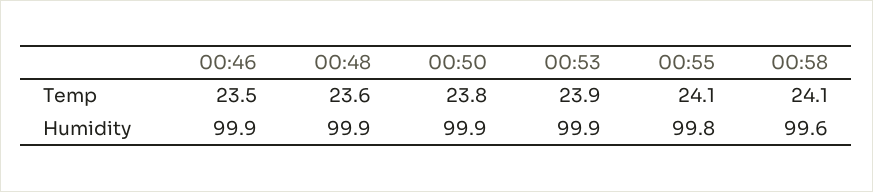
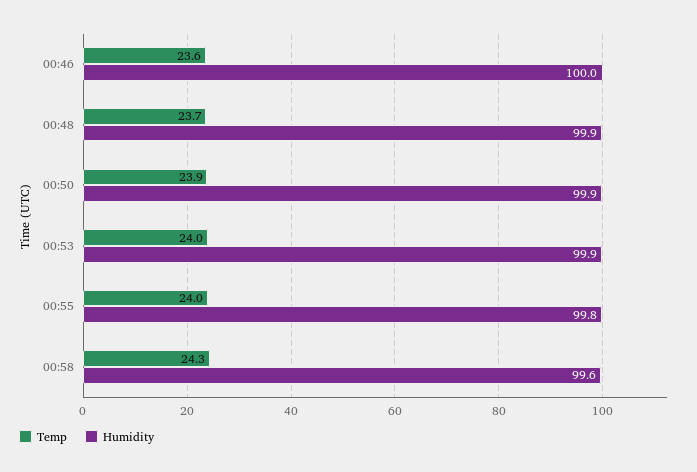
Temp, 00:46: 23.5 -> 23.6
Temp, 00:48: 23.6 -> 23.7
Temp, 00:50: 23.8 -> 23.9
Temp, 00:53: 23.9 -> 24
Temp, 00:55: 24.1 -> 24
Temp, 00:58: 24.1 -> 24.3
Humidity, 00:46: 99.9 -> 100

